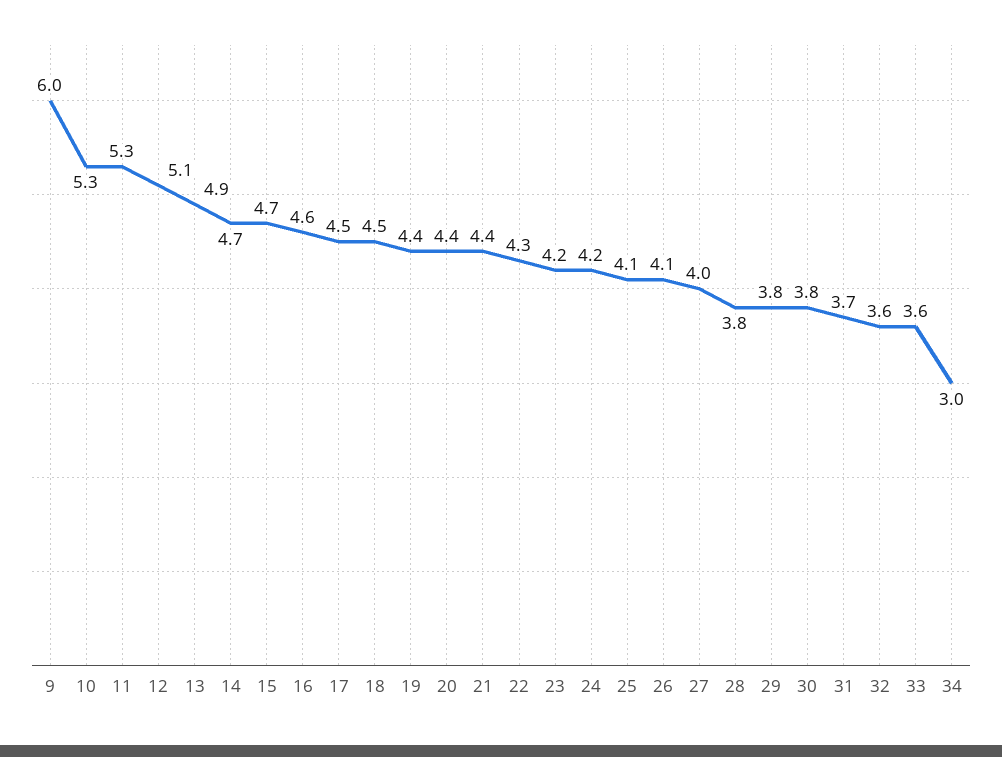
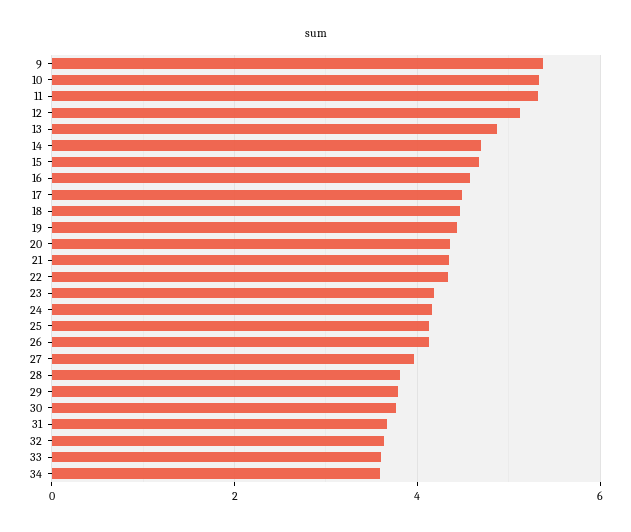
9: 6 -> 5.4
34: 3 -> 3.6

